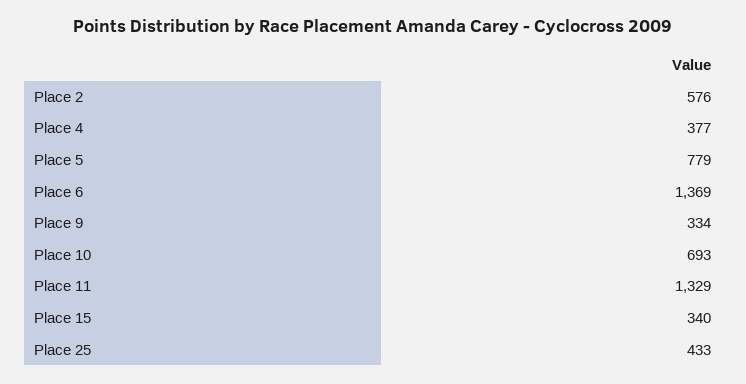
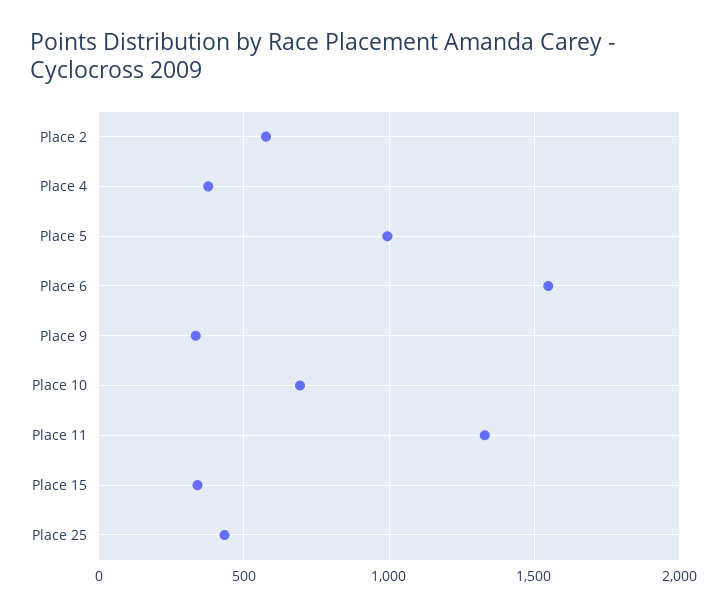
Place 5: 779 -> 1000
Place 6: 1369 -> 1550

